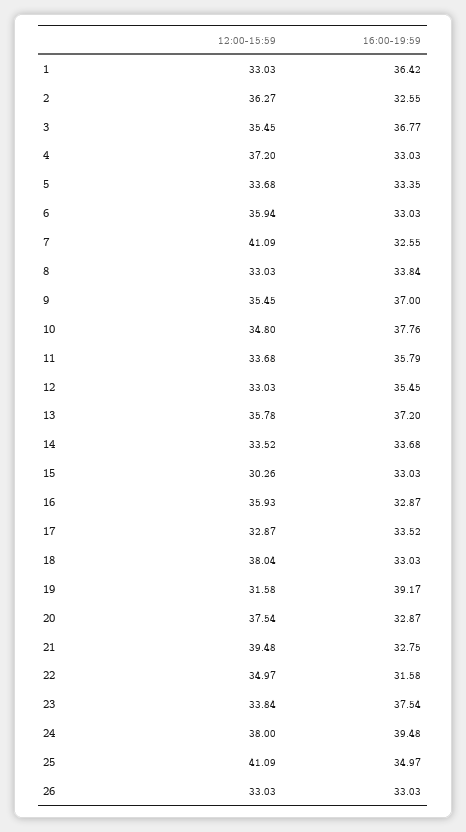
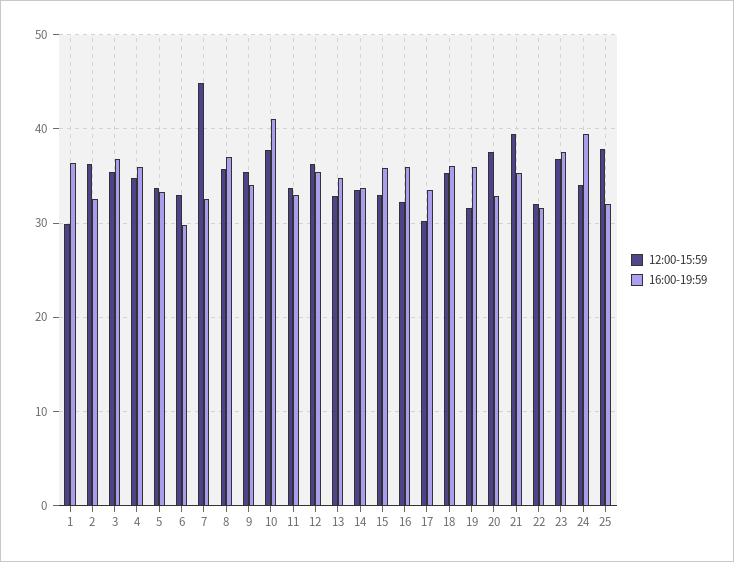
12:00-15:59, 1: 33.03 -> 30
12:00-15:59, 4: 37.2 -> 35
16:00-19:59, 4: 33.03 -> 36
12:00-15:59, 6: 35.94 -> 33
16:00-19:59, 6: 33.03 -> 30
12:00-15:59, 7: 41.09 -> 45
12:00-15:59, 8: 33.03 -> 36
16:00-19:59, 8: 33.84 -> 37
16:00-19:59, 9: 37 -> 34
12:00-15:59, 10: 34.8 -> 38
16:00-19:59, 10: 37.76 -> 41
16:00-19:59, 11: 35.79 -> 33
12:00-15:59, 12: 33.03 -> 36
12:00-15:59, 13: 35.78 -> 33
16:00-19:59, 13: 37.2 -> 35
12:00-15:59, 15: 30.26 -> 33
16:00-19:59, 15: 33.03 -> 36
12:00-15:59, 16: 35.93 -> 32
16:00-19:59, 16: 32.87 -> 36
12:00-15:59, 17: 32.87 -> 30
12:00-15:59, 18: 38.04 -> 35
16:00-19:59, 18: 33.03 -> 36
16:00-19:59, 19: 39.17 -> 36
16:00-19:59, 21: 32.75 -> 35
12:00-15:59, 22: 34.97 -> 32
12:00-15:59, 23: 33.84 -> 37
12:00-15:59, 24: 38 -> 34
12:00-15:59, 25: 41.09 -> 38
16:00-19:59, 25: 34.97 -> 32
12:00-15:59, 26: 33.03 -> none
16:00-19:59, 26: 33.03 -> none

